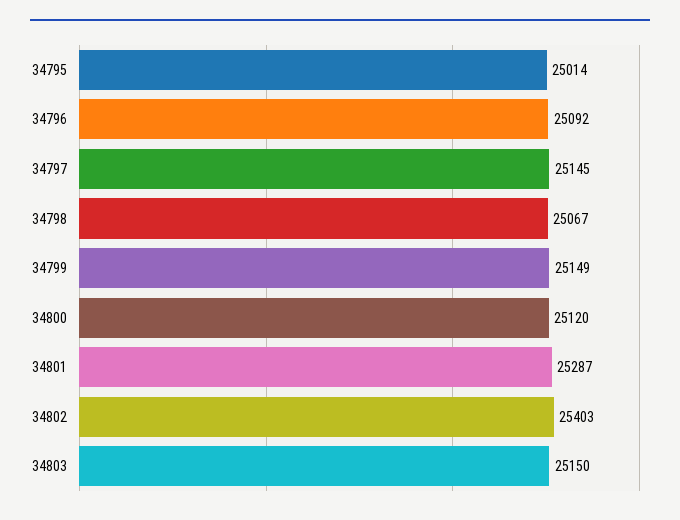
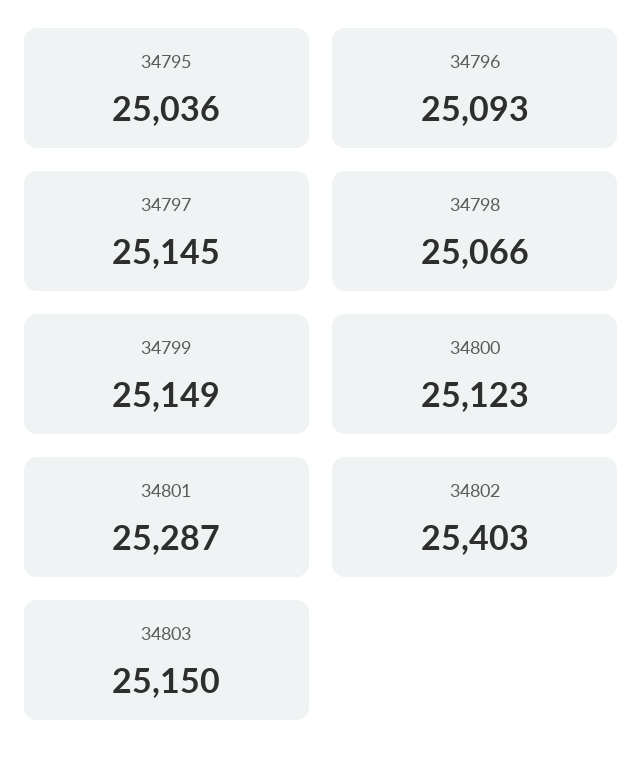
34795: 25014 -> 25036
34796: 25092 -> 25093
34798: 25067 -> 25066
34800: 25120 -> 25123

